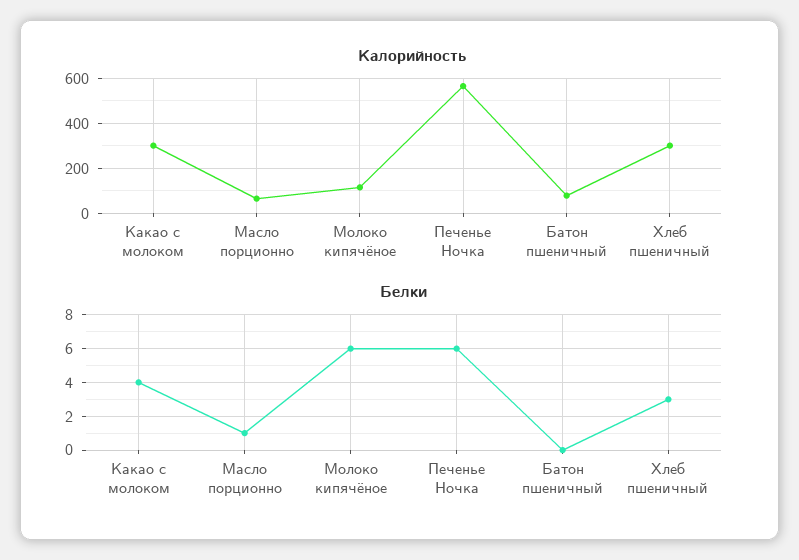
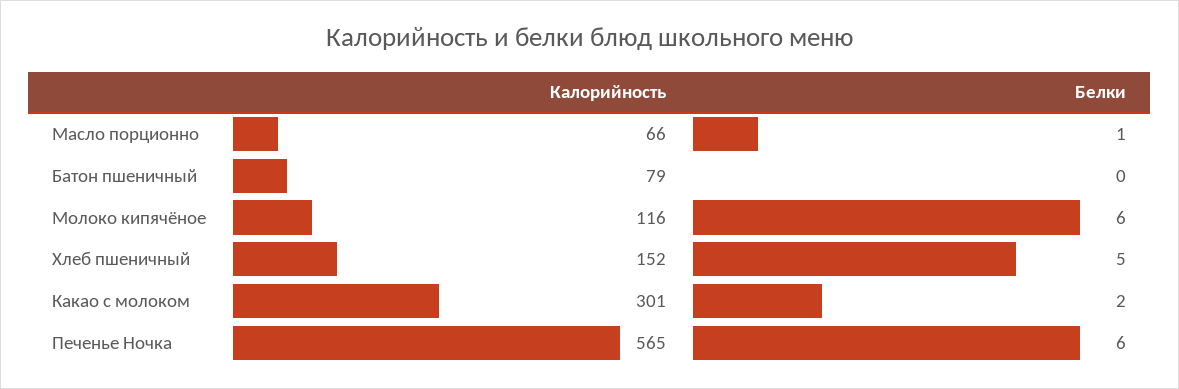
Калорийность, Хлеб пшеничный: 300 -> 152
Белки, Какао с молоком: 4 -> 2
Белки, Хлеб пшеничный: 3 -> 5

